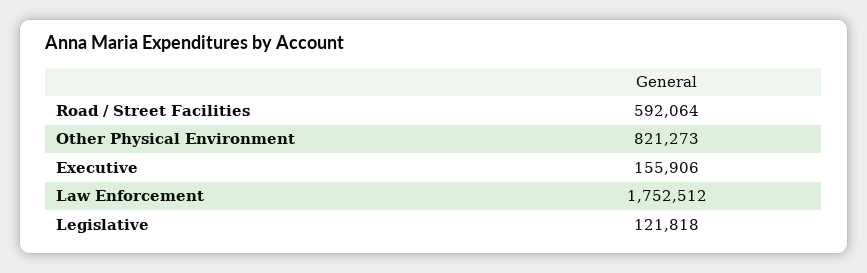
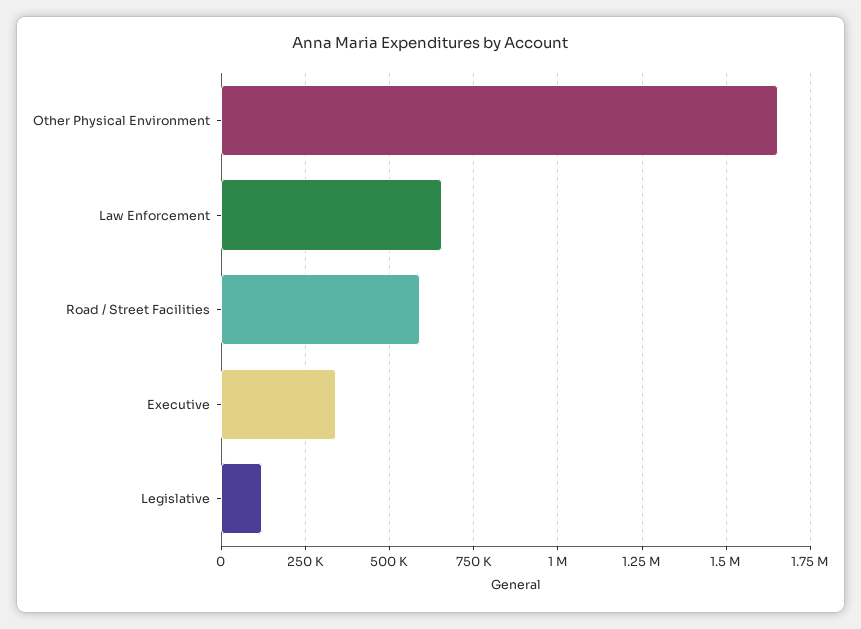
Other Physical Environment: 821273 -> 1650000
Executive: 155906 -> 350000
Law Enforcement: 1752512 -> 650000

